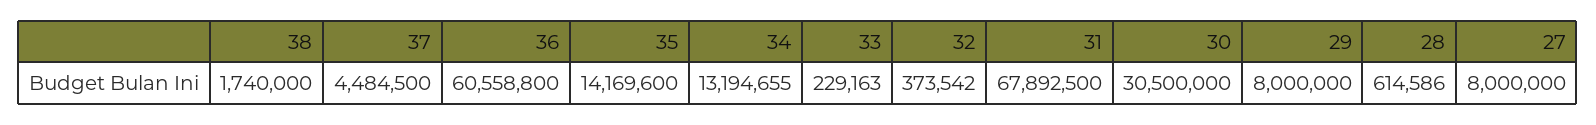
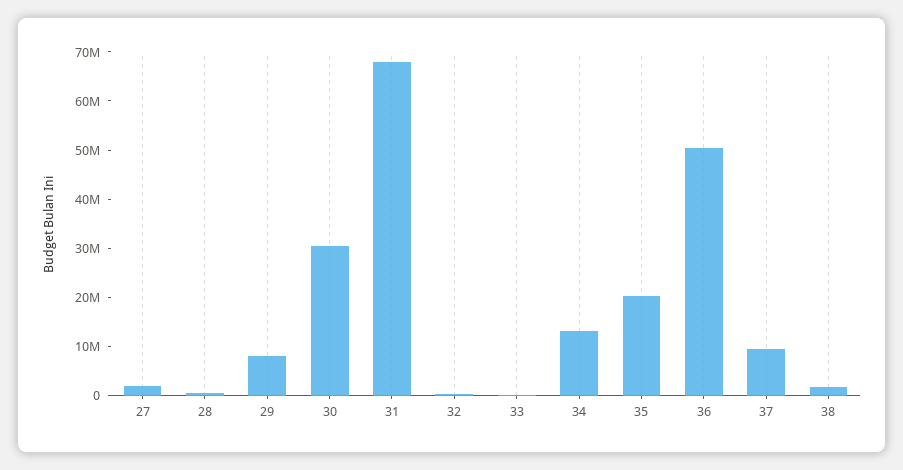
37: 4484500 -> 10000000
36: 60558800 -> 50000000
35: 14169600 -> 20000000
27: 8000000 -> 2000000

